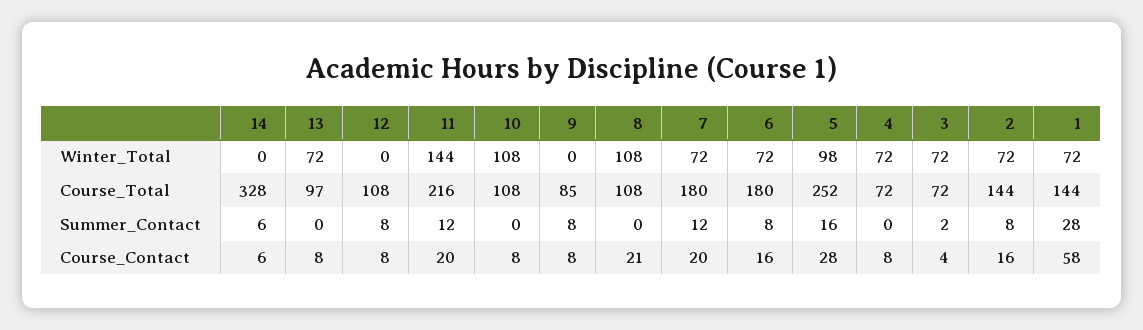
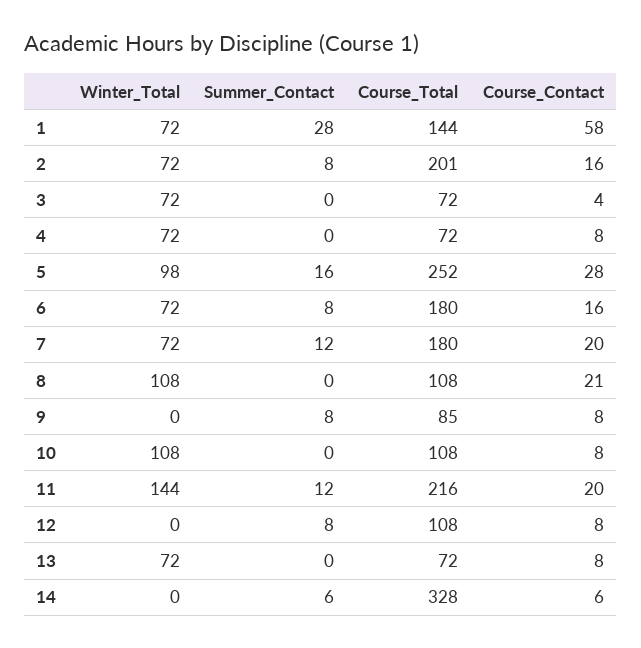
13, Course_Total: 97 -> 72
2, Course_Total: 144 -> 201
3, Summer_Contact: 2 -> 0

